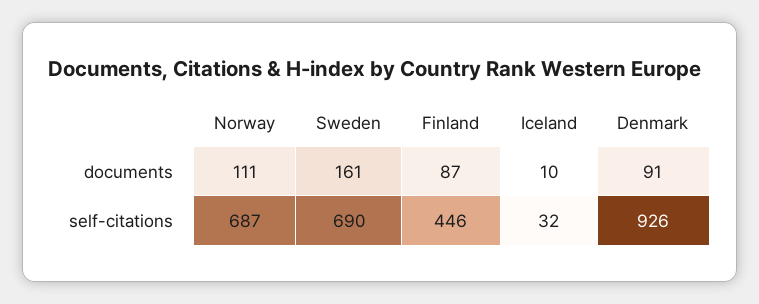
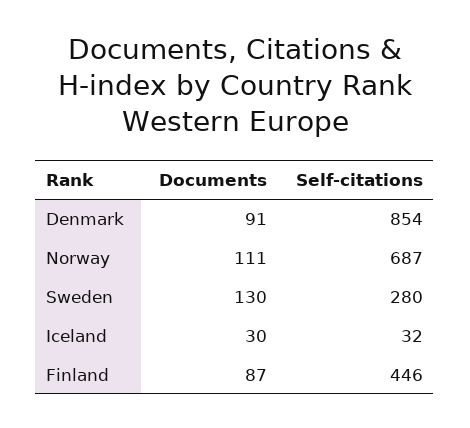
Sweden, documents: 161 -> 130
Iceland, documents: 10 -> 30
Sweden, self-citations: 690 -> 280
Denmark, self-citations: 926 -> 854

